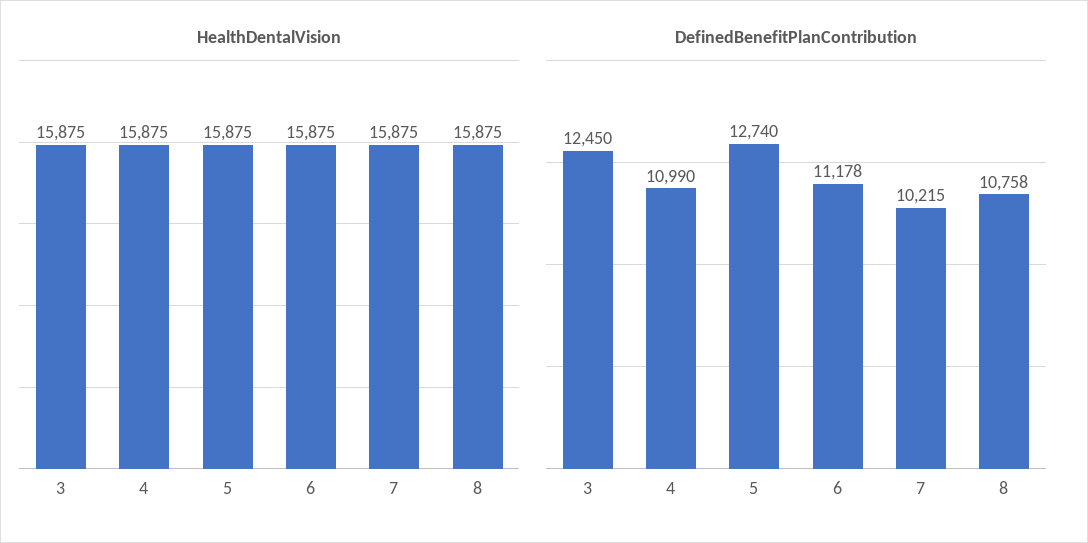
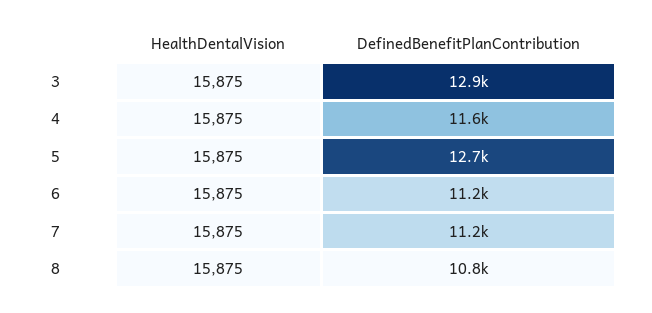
DefinedBenefitPlanContribution, 3: 12450 -> 12900
DefinedBenefitPlanContribution, 4: 10990 -> 11600
DefinedBenefitPlanContribution, 7: 10215 -> 11200

